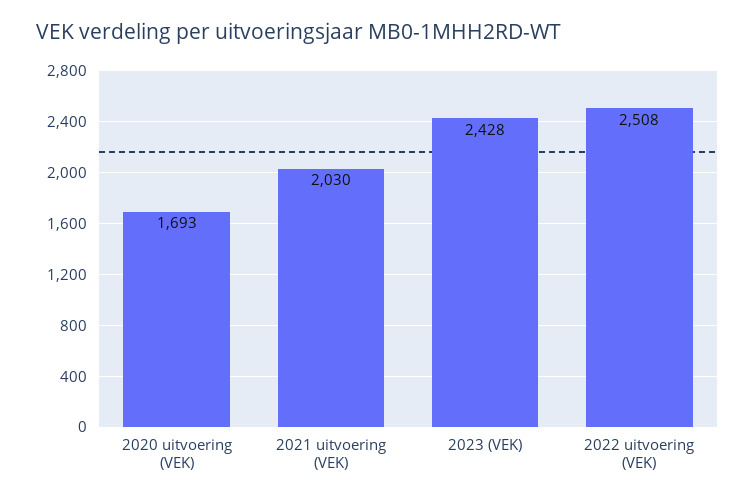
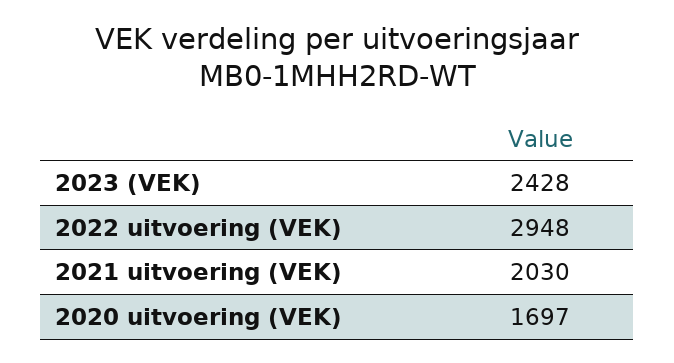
2020 uitvoering (VEK): 1693 -> 1697
2022 uitvoering (VEK): 2508 -> 2948

